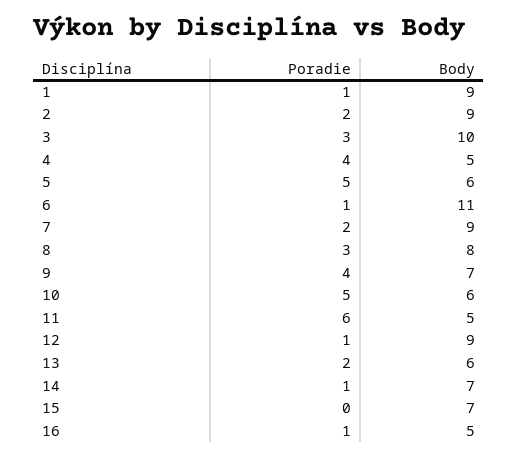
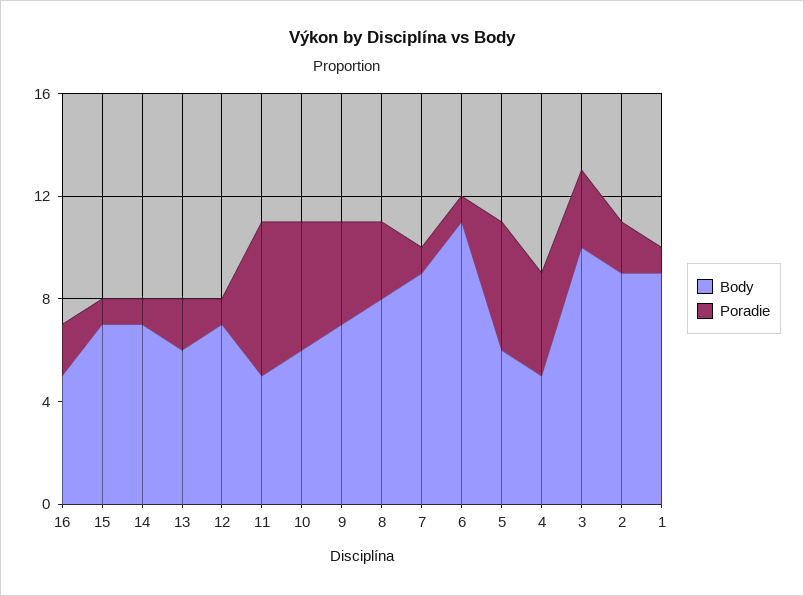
Poradie, 7: 2 -> 1
Body, 12: 9 -> 7
Poradie, 15: 0 -> 1
Poradie, 16: 1 -> 2

